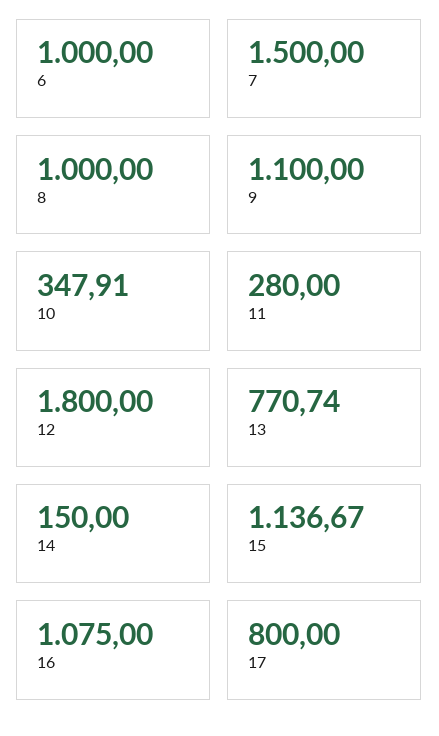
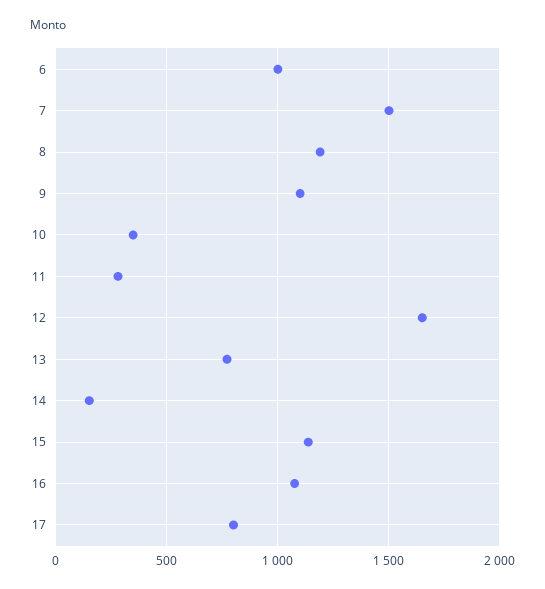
8: 1000 -> 1200
12: 1800 -> 1650

